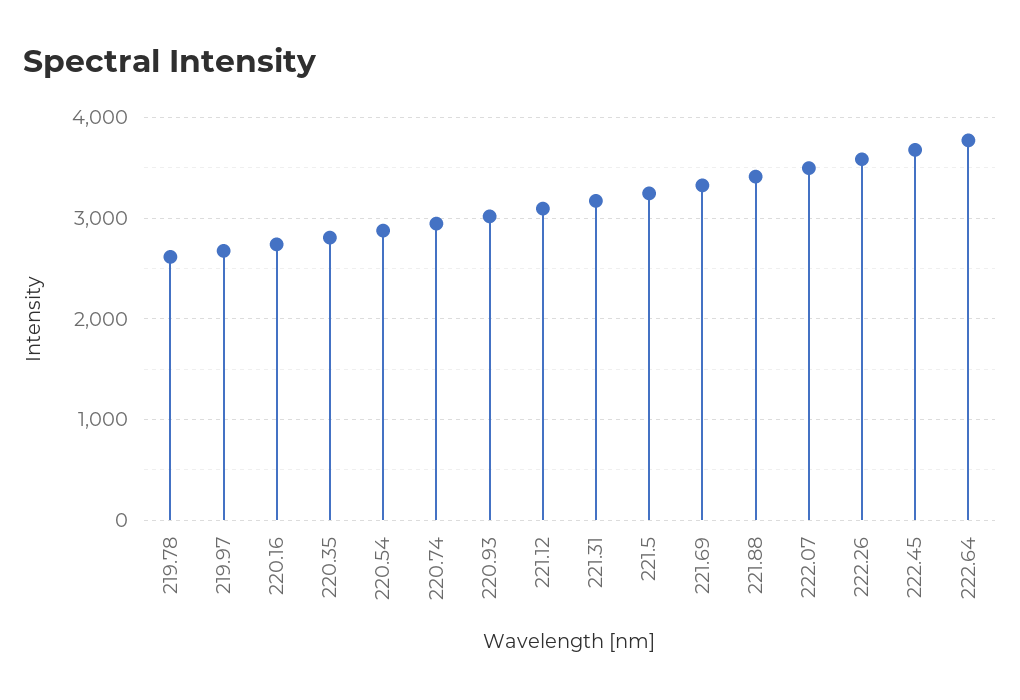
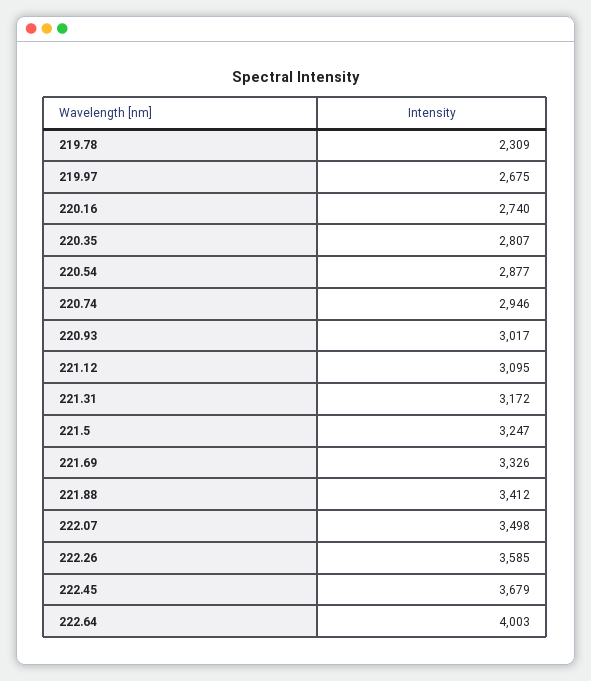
219.78: 2600 -> 2309
222.64: 3800 -> 4003

